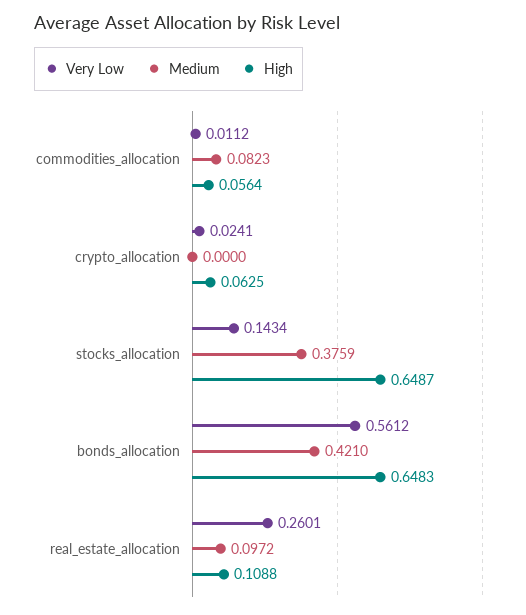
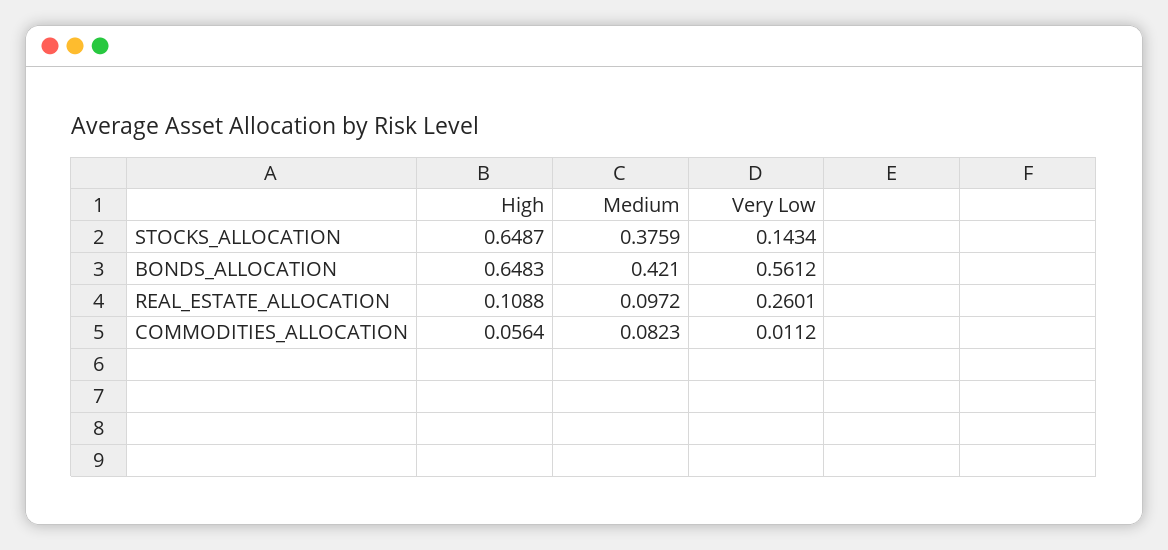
Very Low, crypto_allocation: 0.0241 -> none
Medium, crypto_allocation: 0 -> none
High, crypto_allocation: 0.0625 -> none

